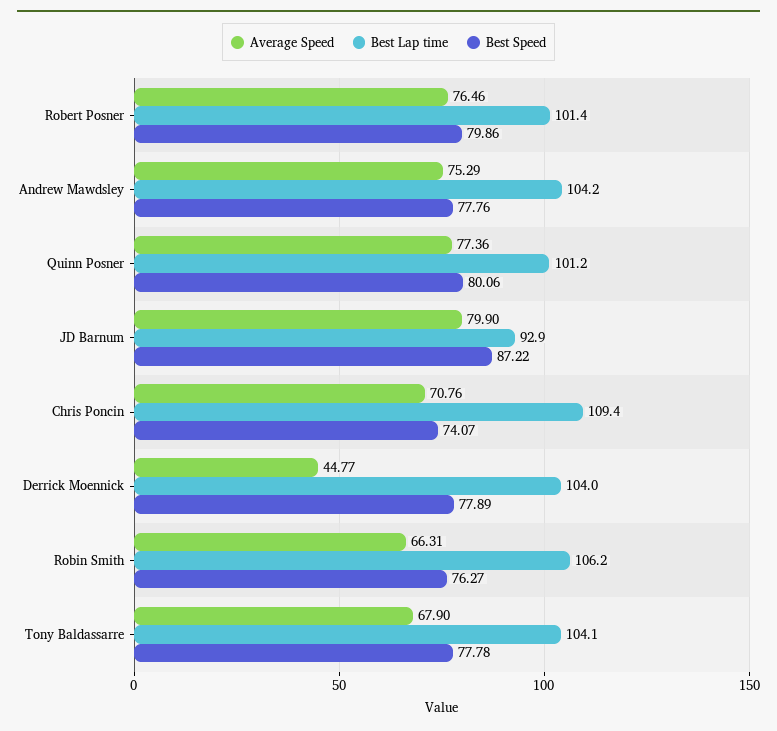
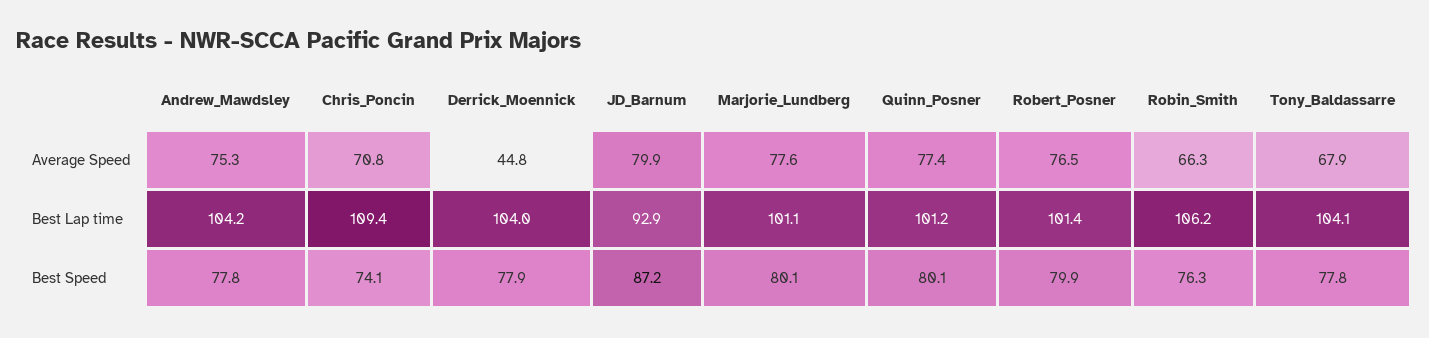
Average Speed, Marjorie_Lundberg: none -> 77.6
Best Lap time, Marjorie_Lundberg: none -> 101.1
Best Speed, Marjorie_Lundberg: none -> 80.1

